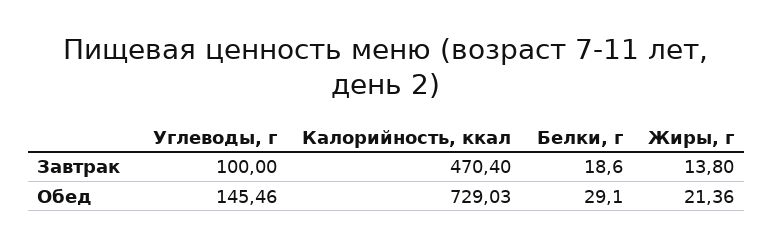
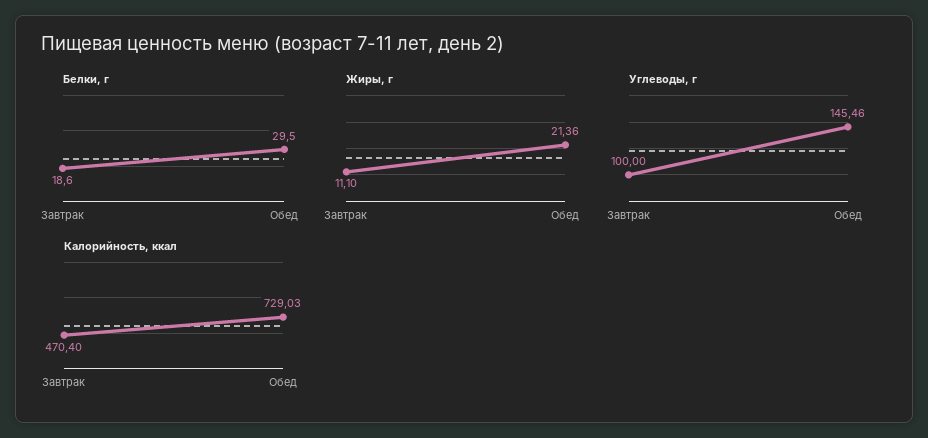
Жиры, г, Завтрак: 13.8 -> 11.1
Белки, г, Обед: 29.1 -> 29.5

